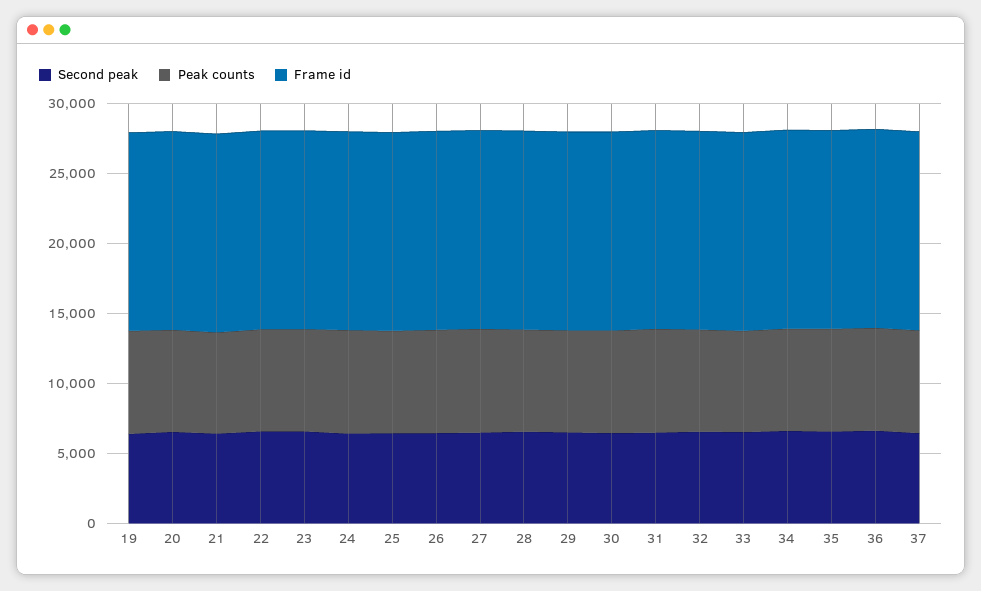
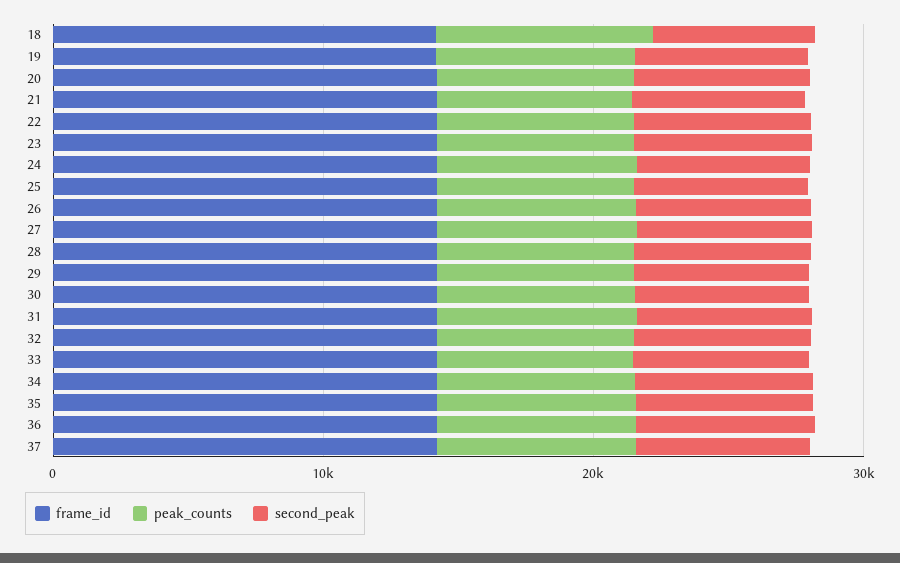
Frame id, 18: none -> 14000
Peak counts, 18: none -> 8000
Second peak, 18: none -> 6000

